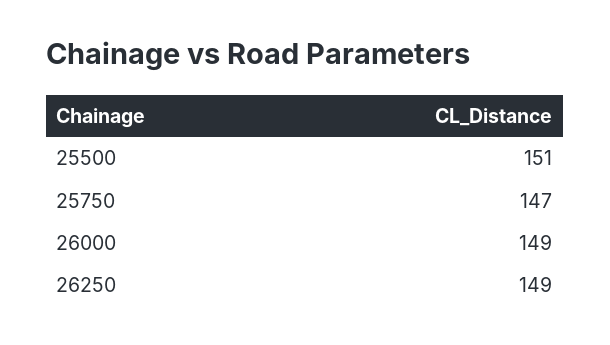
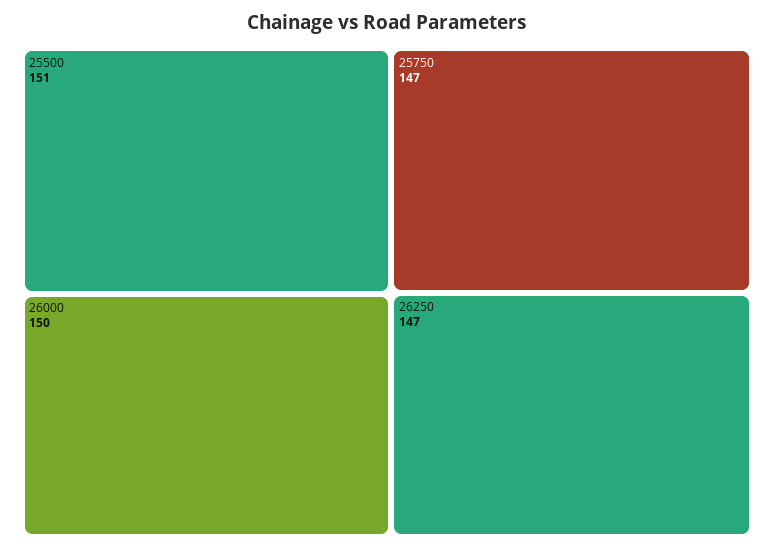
26000: 149 -> 150
26250: 149 -> 147

